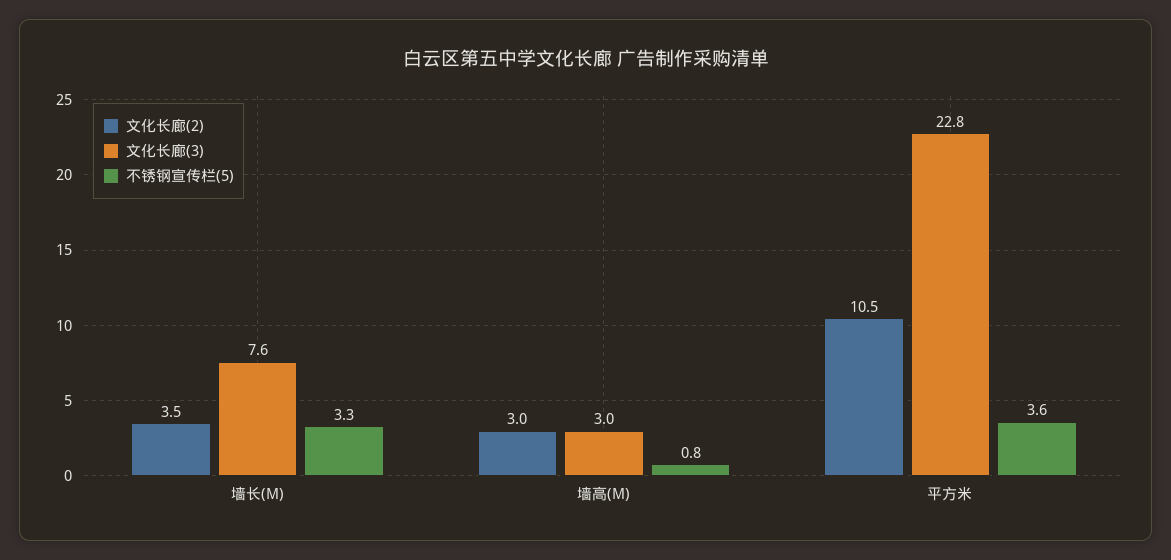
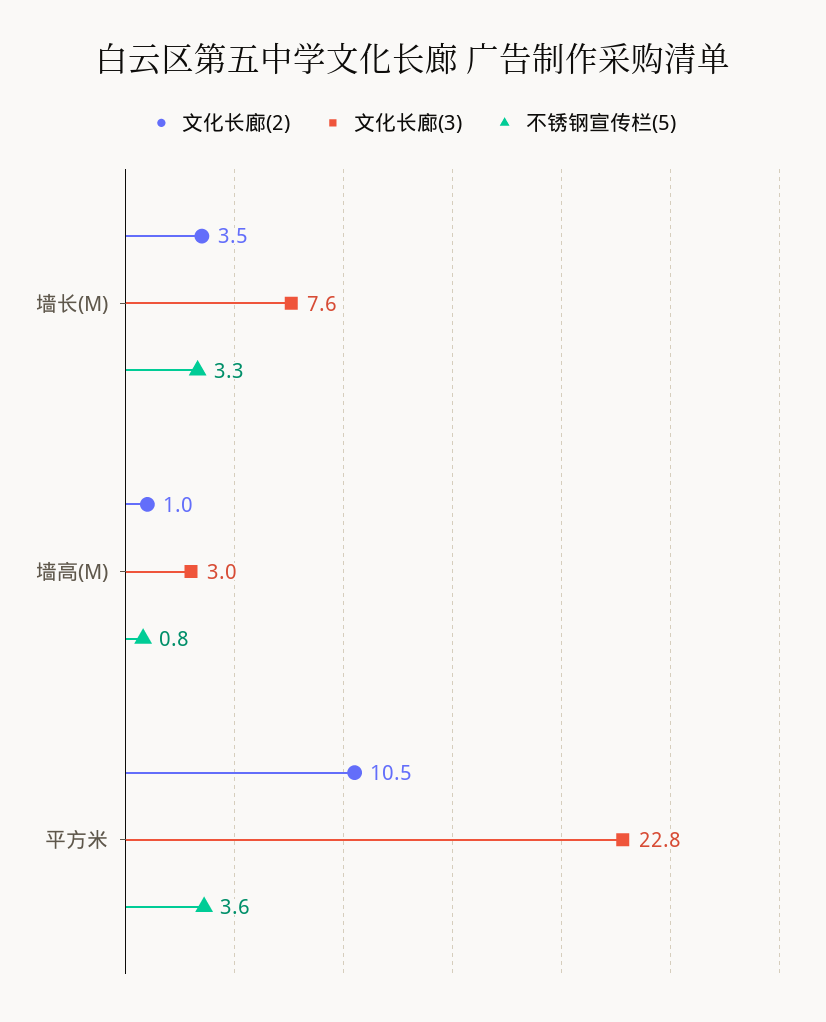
文化长廊(2), 墙高(M): 3 -> 1

